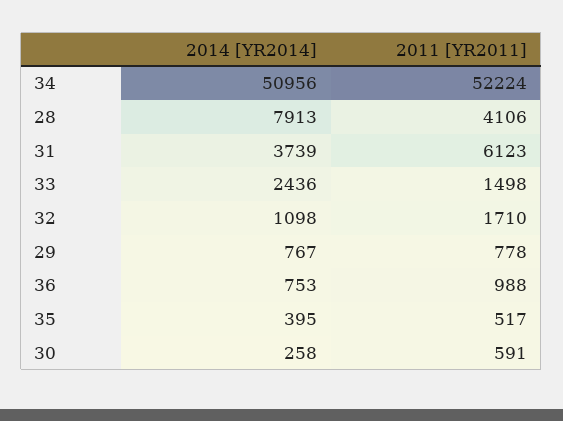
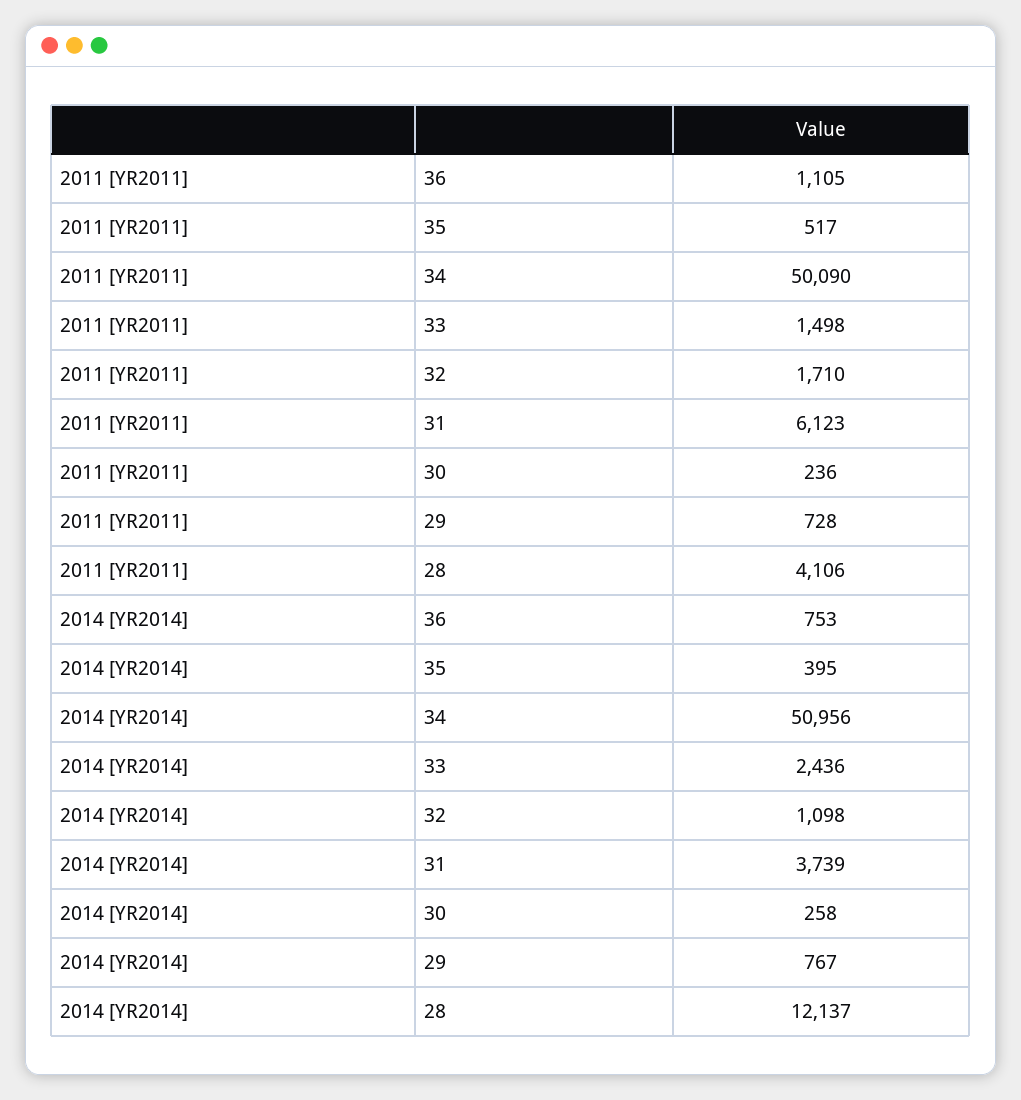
2011 [YR2011], 34: 52224 -> 50090
2014 [YR2014], 28: 7913 -> 12137
2011 [YR2011], 29: 778 -> 728
2011 [YR2011], 36: 988 -> 1105
2011 [YR2011], 30: 591 -> 236

